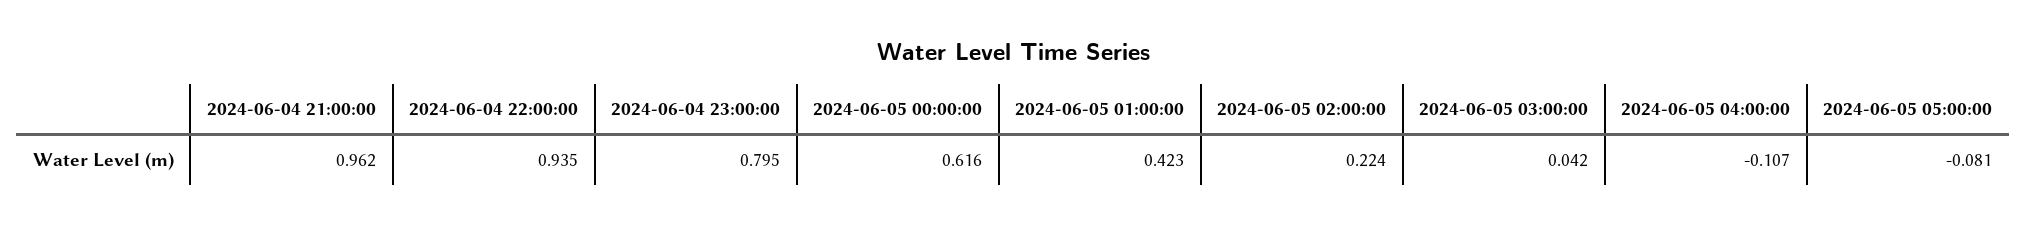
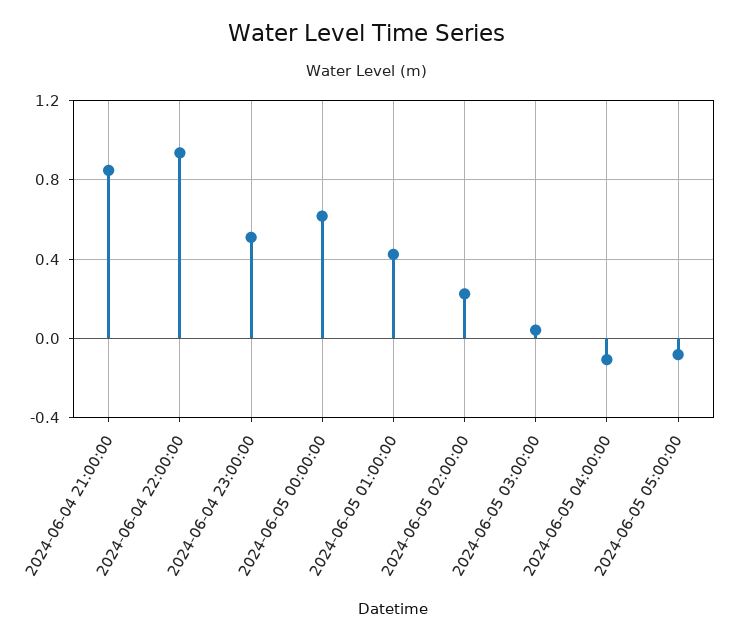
2024-06-04 21:00:00: 0.962 -> 0.85
2024-06-04 23:00:00: 0.795 -> 0.5

